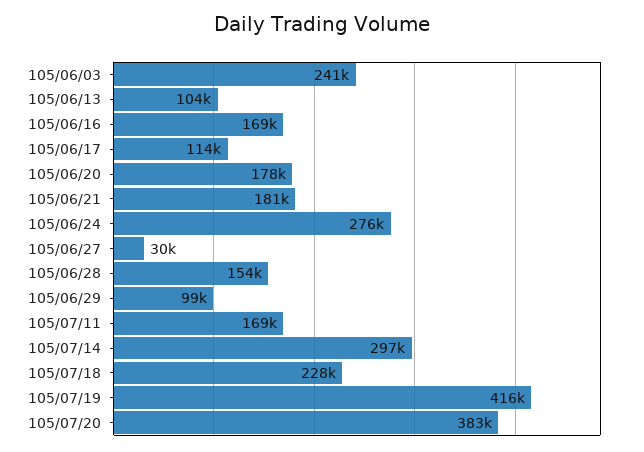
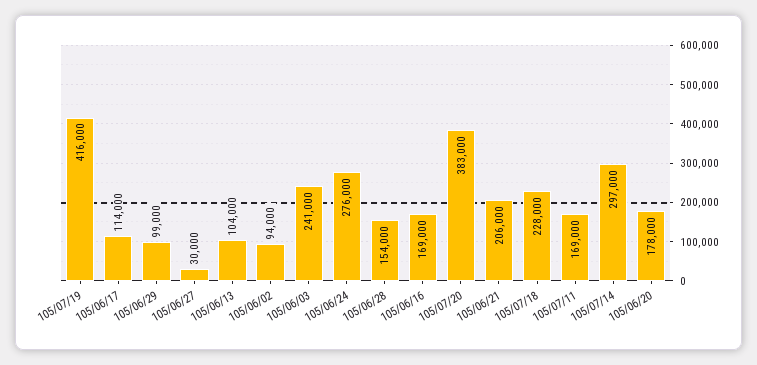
105/06/21: 181000 -> 206000
105/06/02: none -> 94000

